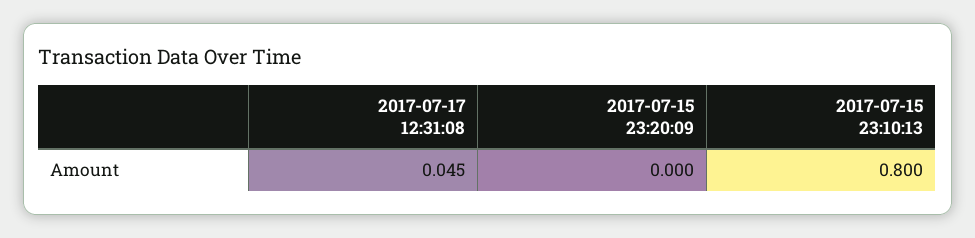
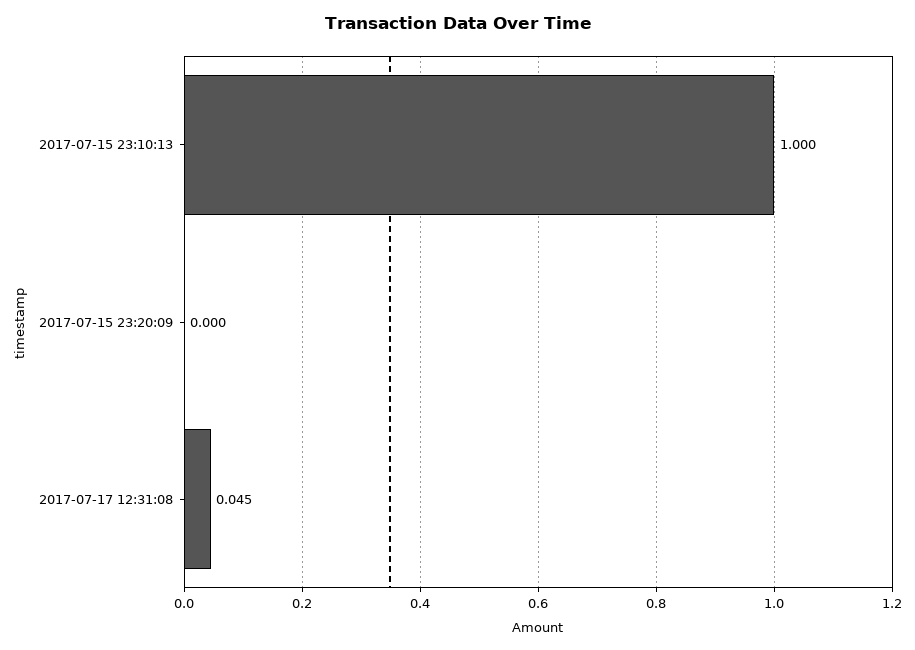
2017-07-15 23:10:13: 0.8 -> 1

